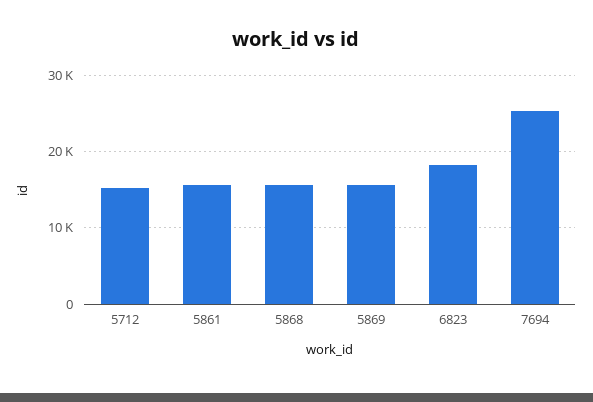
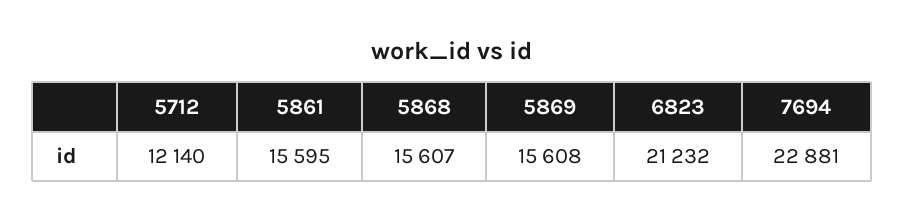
5712: 15000 -> 12140
6823: 18000 -> 21232
7694: 25000 -> 22881

